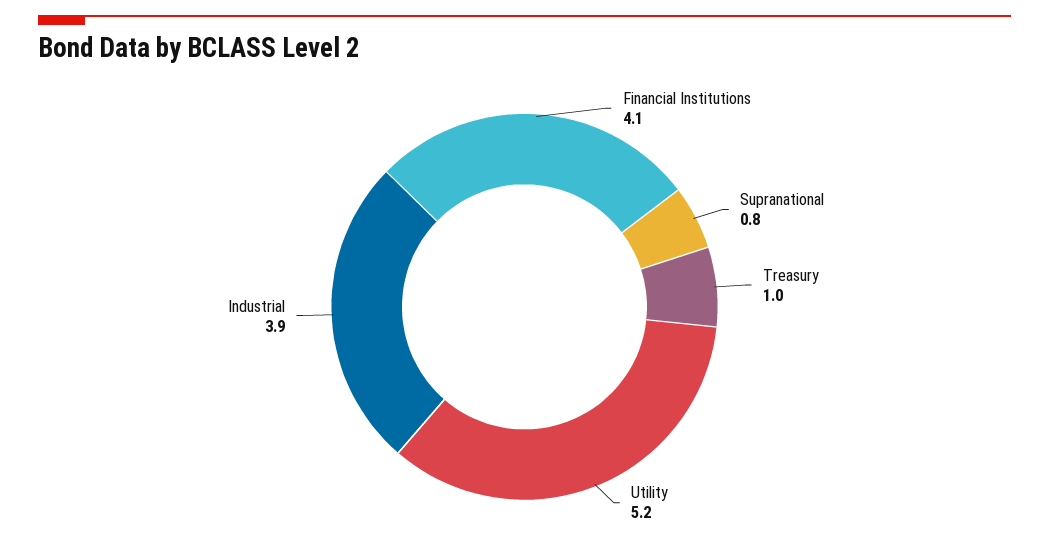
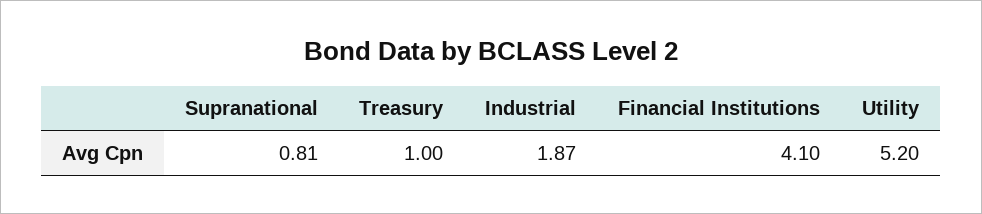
Industrial: 3.9 -> 1.87

